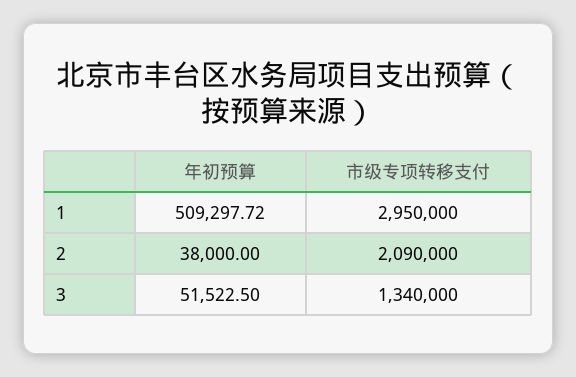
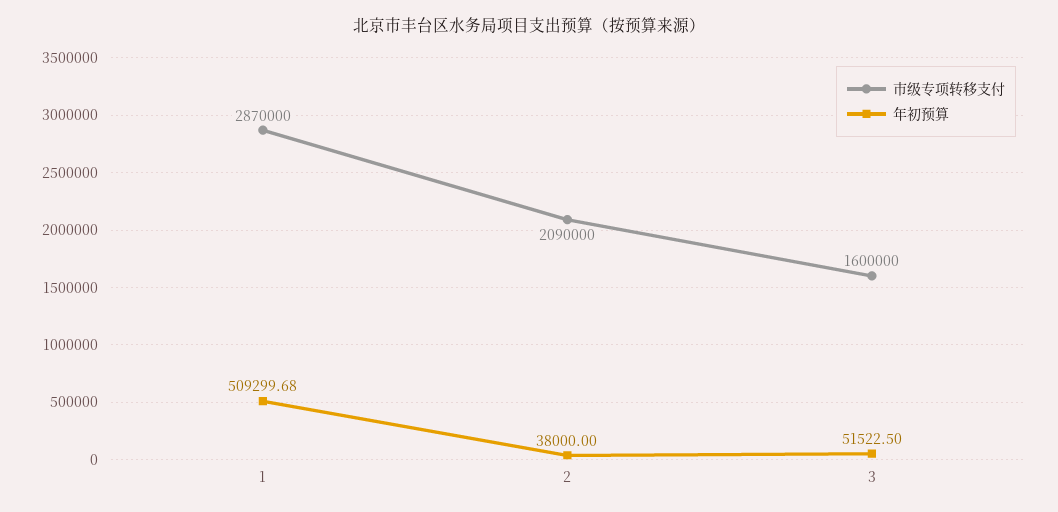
年初预算, 1: 509297.72 -> 509299.68
市级专项转移支付, 1: 2950000 -> 2870000
市级专项转移支付, 3: 1340000 -> 1600000

